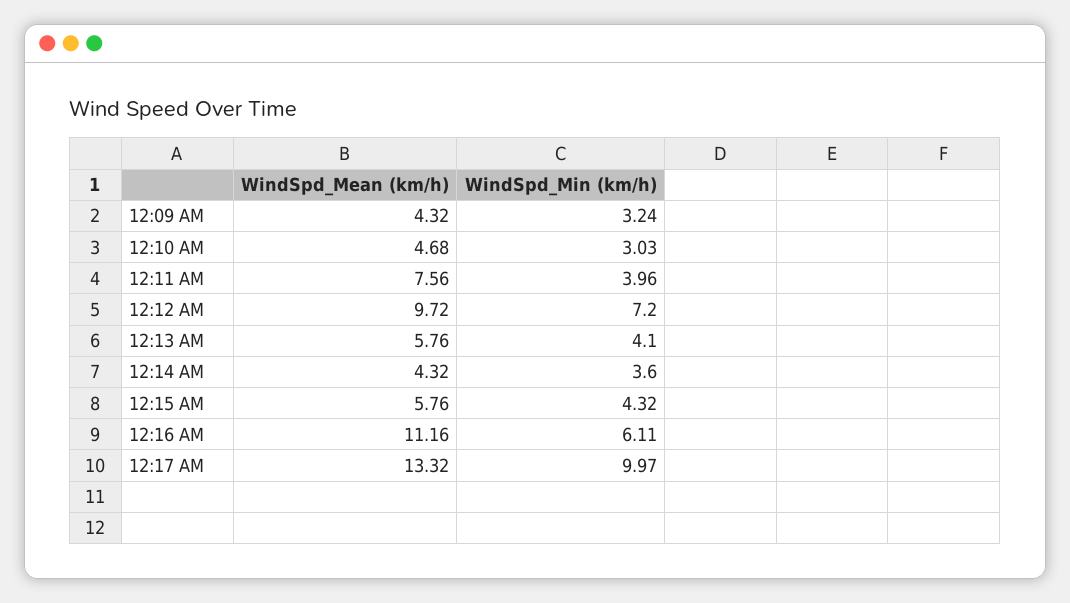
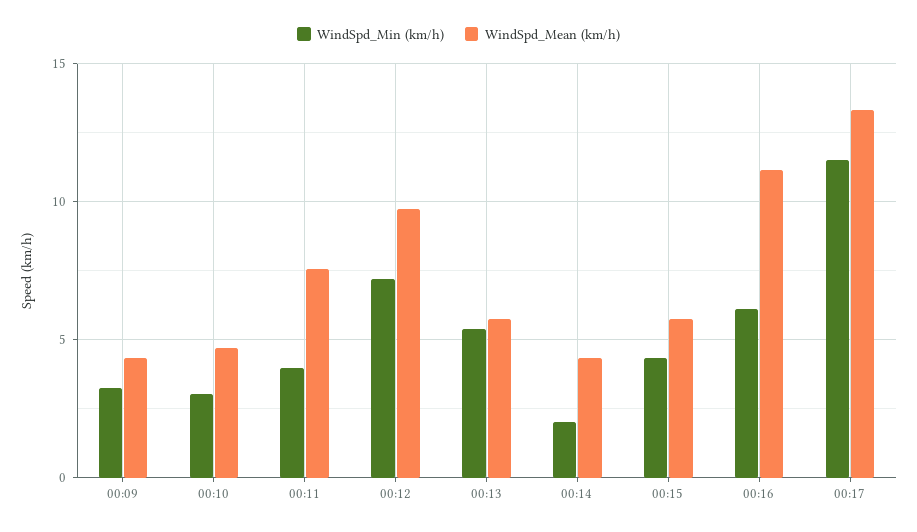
WindSpd_Min (km/h), 12:13 AM: 4.1 -> 5.5
WindSpd_Min (km/h), 12:14 AM: 3.6 -> 2
WindSpd_Min (km/h), 12:17 AM: 9.97 -> 11.5

